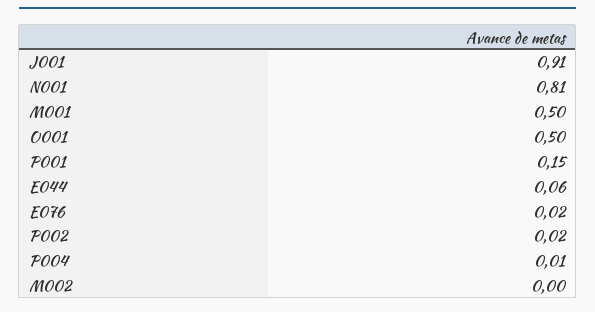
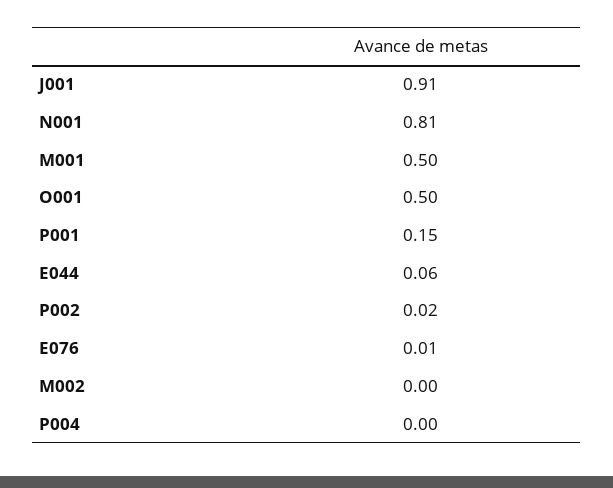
E076: 0.02 -> 0.01
P004: 0.01 -> 0

